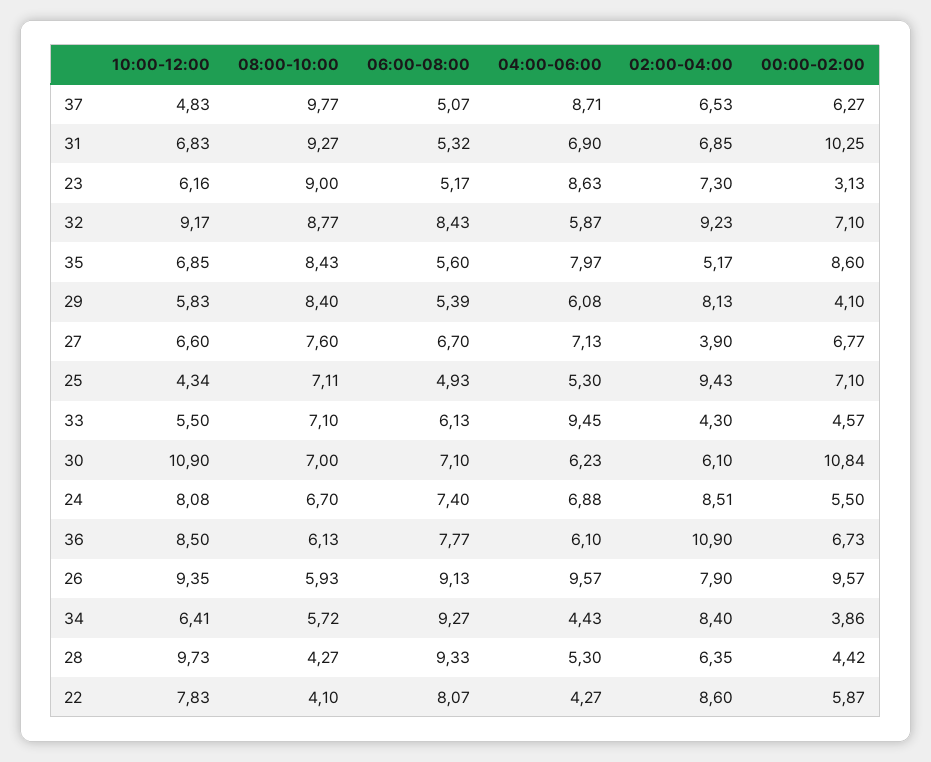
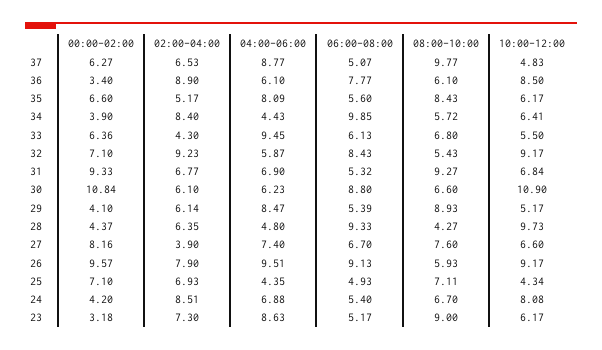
04:00-06:00, 37: 8.71 -> 8.77
10:00-12:00, 31: 6.83 -> 6.84
02:00-04:00, 31: 6.85 -> 6.77
00:00-02:00, 31: 10.25 -> 9.33
10:00-12:00, 23: 6.16 -> 6.17
00:00-02:00, 23: 3.13 -> 3.18
08:00-10:00, 32: 8.77 -> 5.43
10:00-12:00, 35: 6.85 -> 6.17
04:00-06:00, 35: 7.97 -> 8.09
00:00-02:00, 35: 8.6 -> 6.6
10:00-12:00, 29: 5.83 -> 5.17
08:00-10:00, 29: 8.4 -> 8.93
04:00-06:00, 29: 6.08 -> 8.47
02:00-04:00, 29: 8.13 -> 6.14
04:00-06:00, 27: 7.13 -> 7.4
00:00-02:00, 27: 6.77 -> 8.16
04:00-06:00, 25: 5.3 -> 4.35
02:00-04:00, 25: 9.43 -> 6.93
08:00-10:00, 33: 7.1 -> 6.8
00:00-02:00, 33: 4.57 -> 6.36
08:00-10:00, 30: 7 -> 6.6
06:00-08:00, 30: 7.1 -> 8.8
06:00-08:00, 24: 7.4 -> 5.4
00:00-02:00, 24: 5.5 -> 4.2
08:00-10:00, 36: 6.13 -> 6.1
02:00-04:00, 36: 10.9 -> 8.9
00:00-02:00, 36: 6.73 -> 3.4
10:00-12:00, 26: 9.35 -> 9.17
04:00-06:00, 26: 9.57 -> 9.51
06:00-08:00, 34: 9.27 -> 9.85
00:00-02:00, 34: 3.86 -> 3.9
04:00-06:00, 28: 5.3 -> 4.8
00:00-02:00, 28: 4.42 -> 4.37
10:00-12:00, 22: 7.83 -> none
08:00-10:00, 22: 4.1 -> none
06:00-08:00, 22: 8.07 -> none
04:00-06:00, 22: 4.27 -> none
02:00-04:00, 22: 8.6 -> none
00:00-02:00, 22: 5.87 -> none

